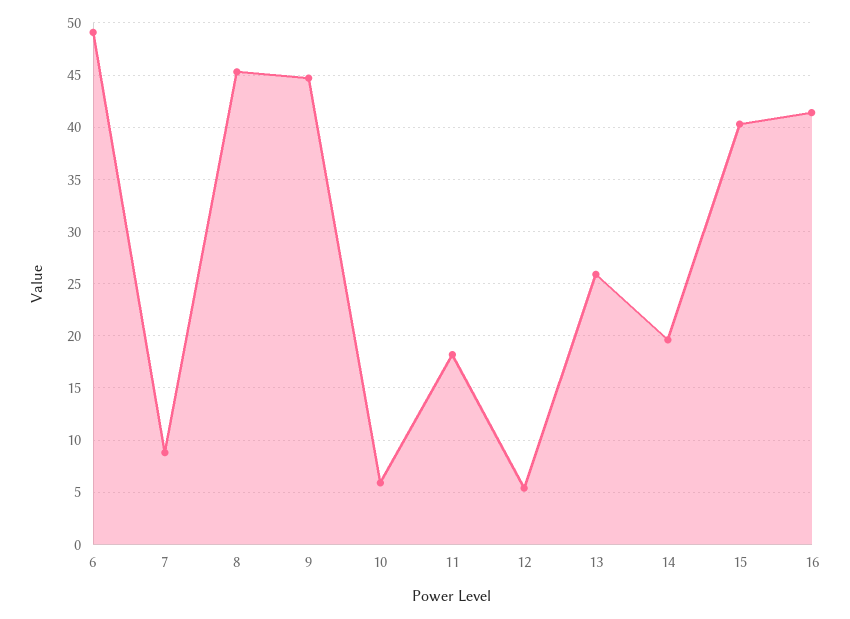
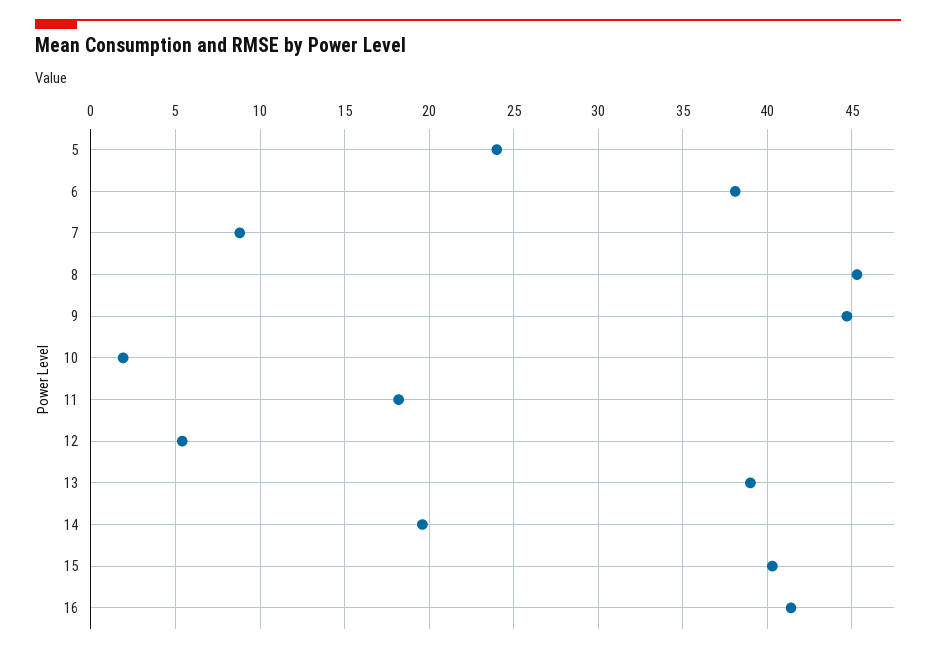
6: 49 -> 38
10: 6 -> 2
13: 26 -> 39
5: none -> 24

